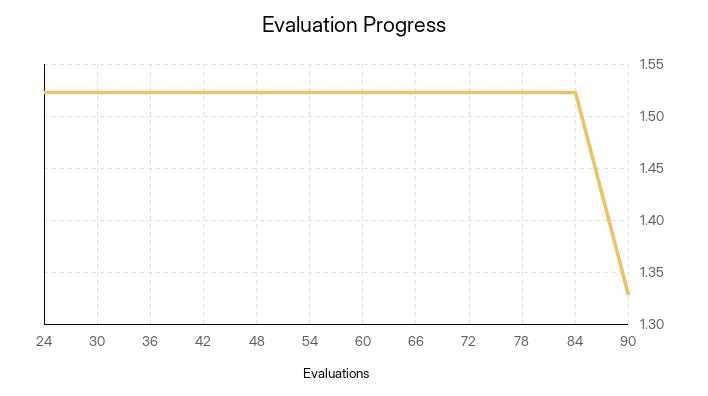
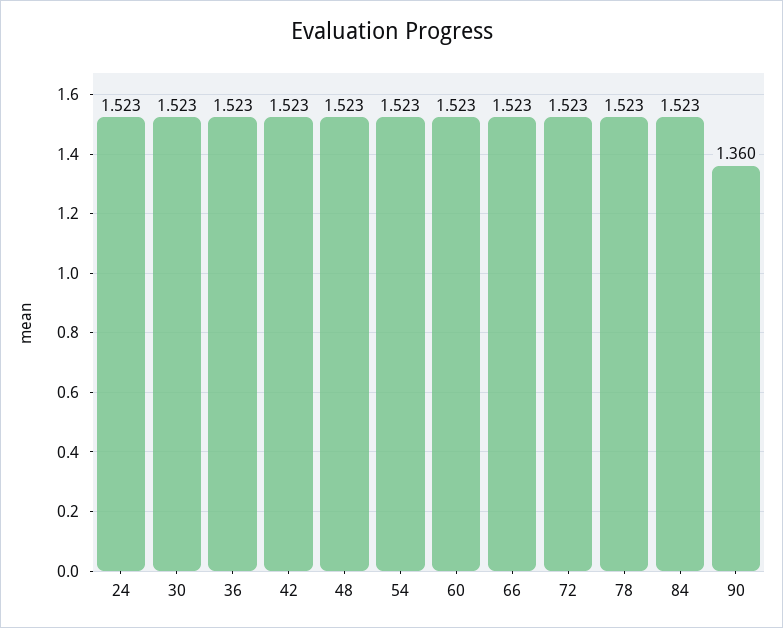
90: 1.33 -> 1.36

